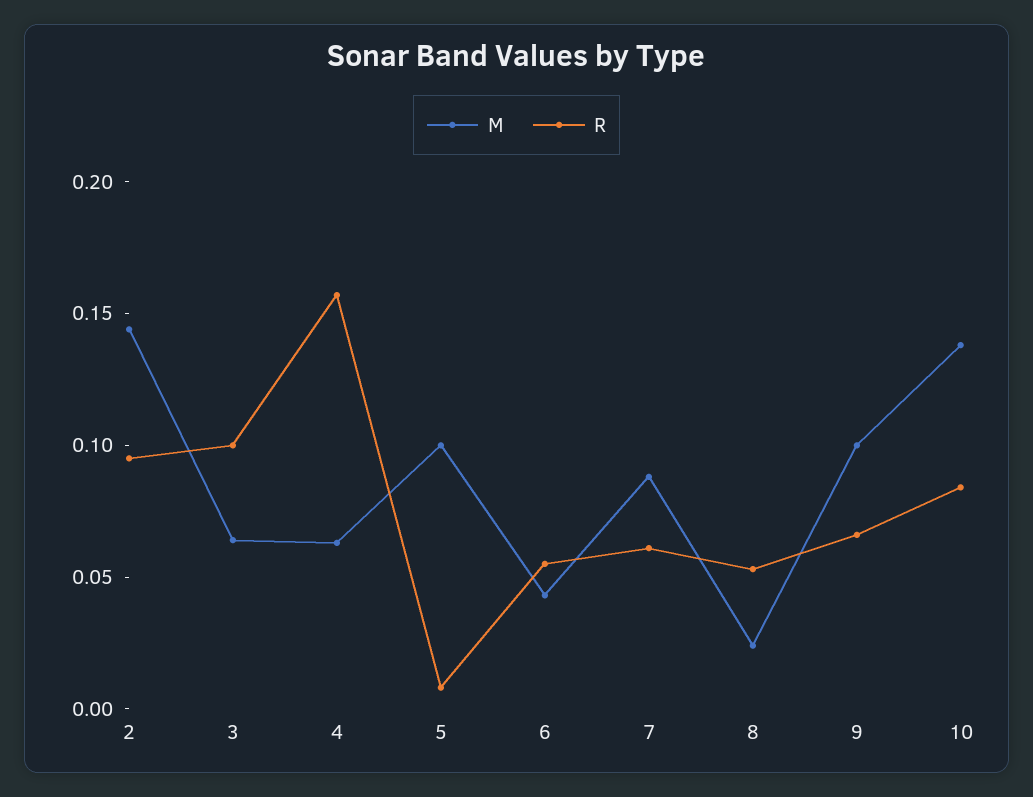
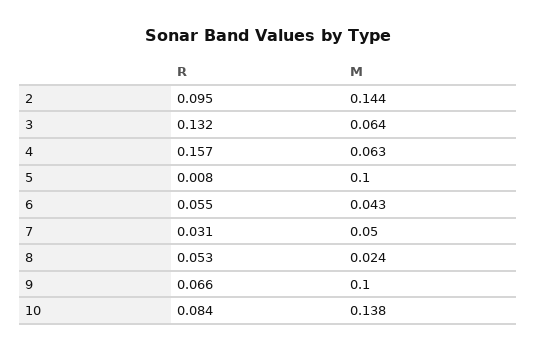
R, 3: 0.1 -> 0.132
M, 7: 0.09 -> 0.05
R, 7: 0.06 -> 0.031

